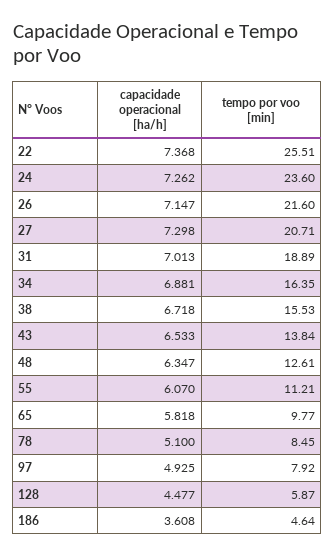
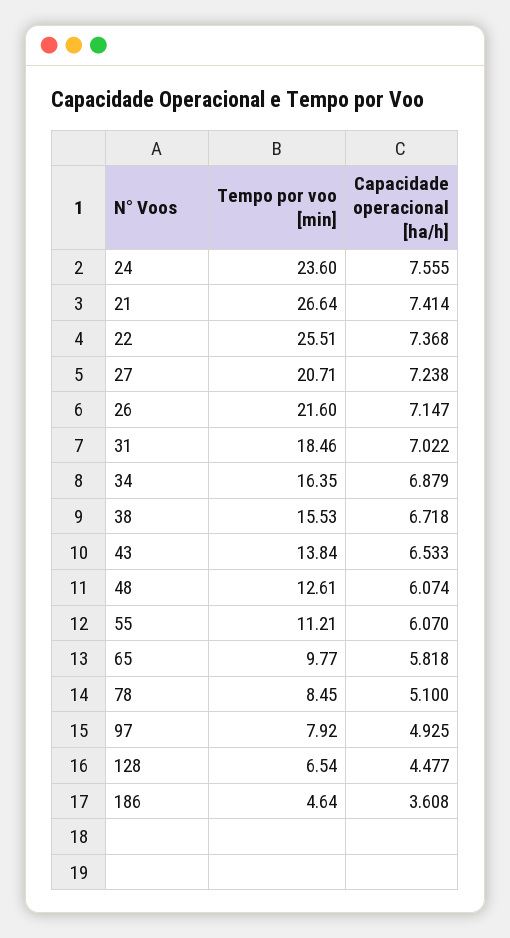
capacidade operacional [ha/h], 24: 7.262 -> 7.555
capacidade operacional [ha/h], 27: 7.298 -> 7.238
capacidade operacional [ha/h], 31: 7.013 -> 7.022
tempo por voo [min], 31: 18.89 -> 18.46
capacidade operacional [ha/h], 34: 6.881 -> 6.879
capacidade operacional [ha/h], 48: 6.347 -> 6.074
tempo por voo [min], 128: 5.87 -> 6.54
tempo por voo [min], 21: none -> 26.64
capacidade operacional [ha/h], 21: none -> 7.414

